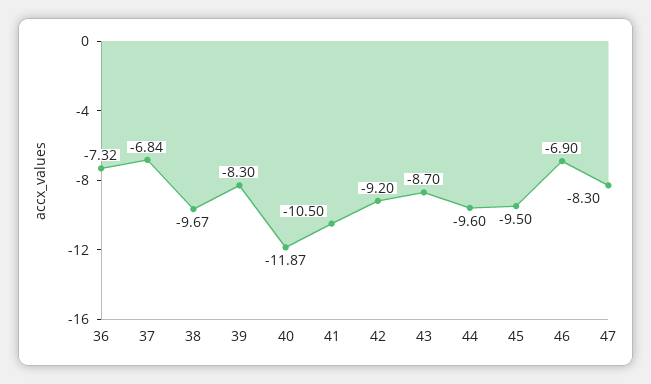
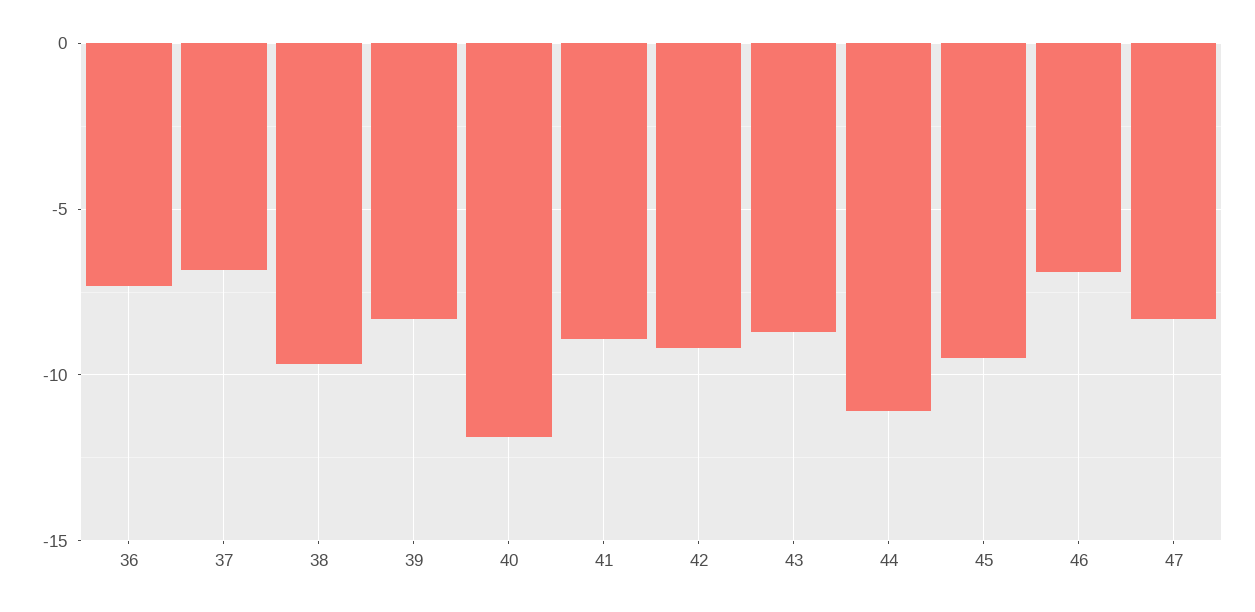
41: -10.5 -> -9
44: -9.6 -> -11

